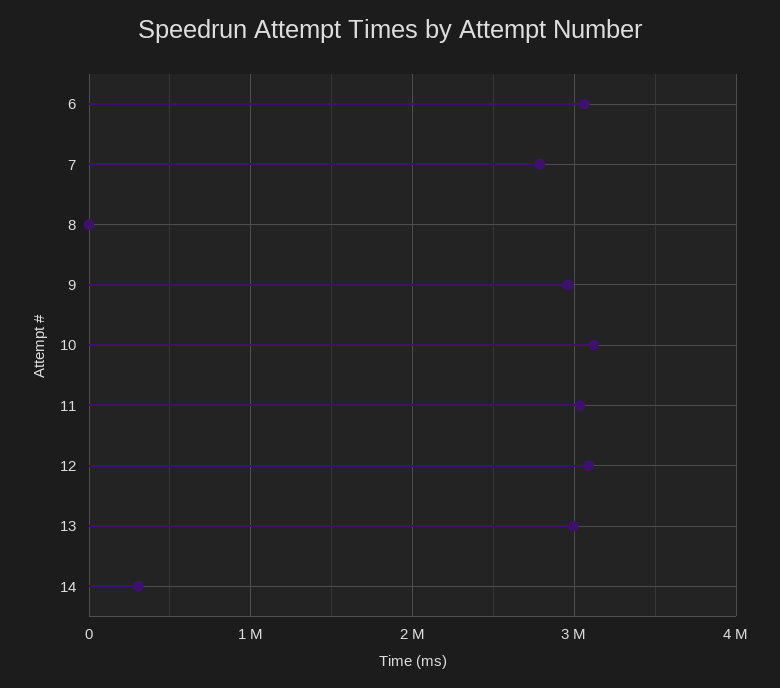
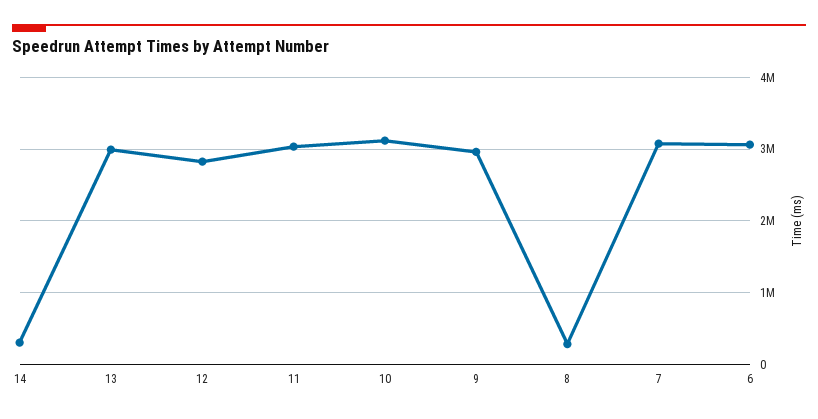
7: 2800000 -> 3100000
8: 0 -> 300000
12: 3100000 -> 2800000

